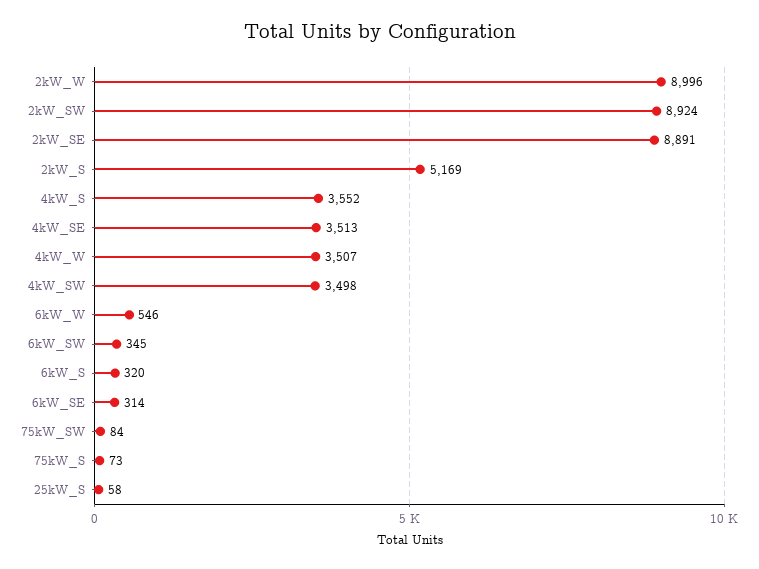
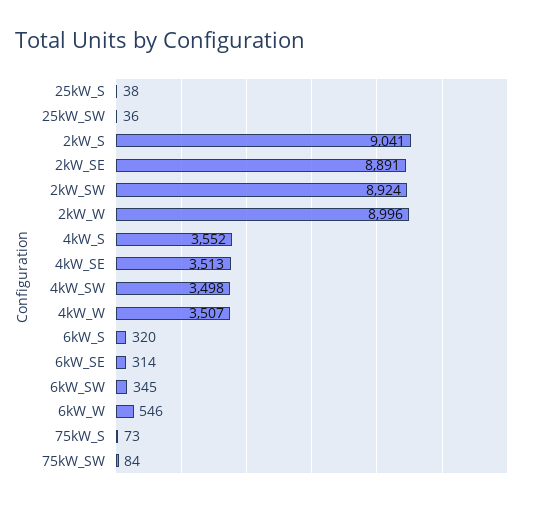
2kW_S: 5169 -> 9041
25kW_S: 58 -> 38
25kW_SW: none -> 36

